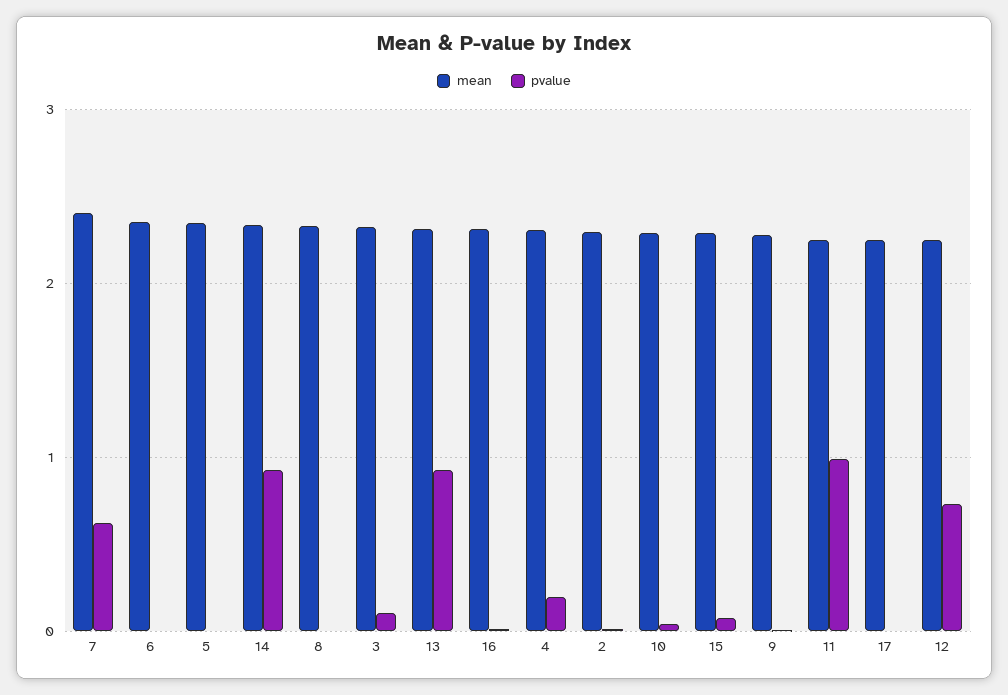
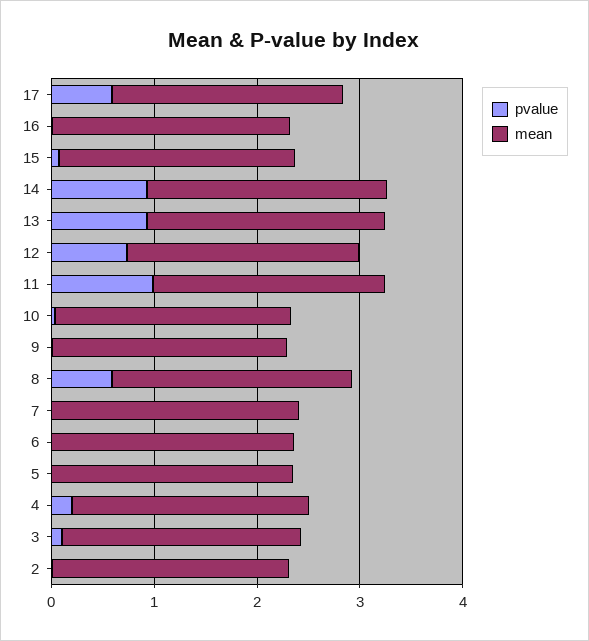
pvalue, 7: 0.6 -> 0
pvalue, 8: 0 -> 0.6
pvalue, 17: 0 -> 0.6

